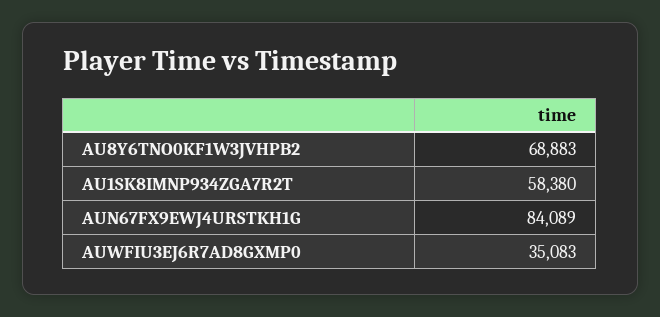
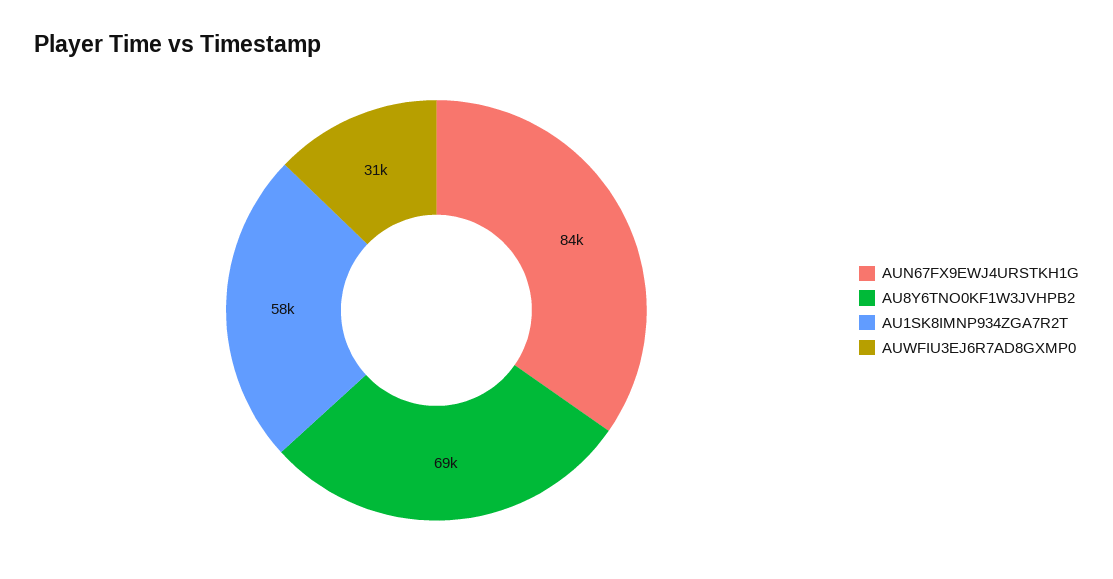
AUWFIU3EJ6R7AD8GXMP0: 35083 -> 31000

